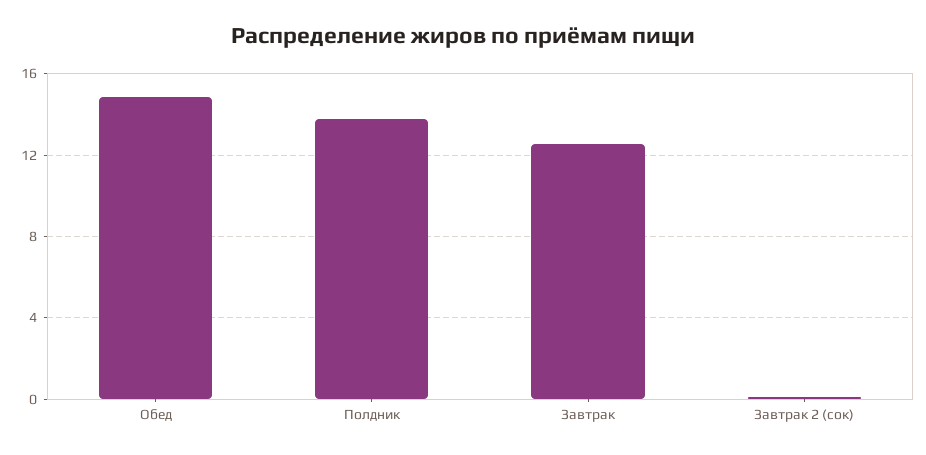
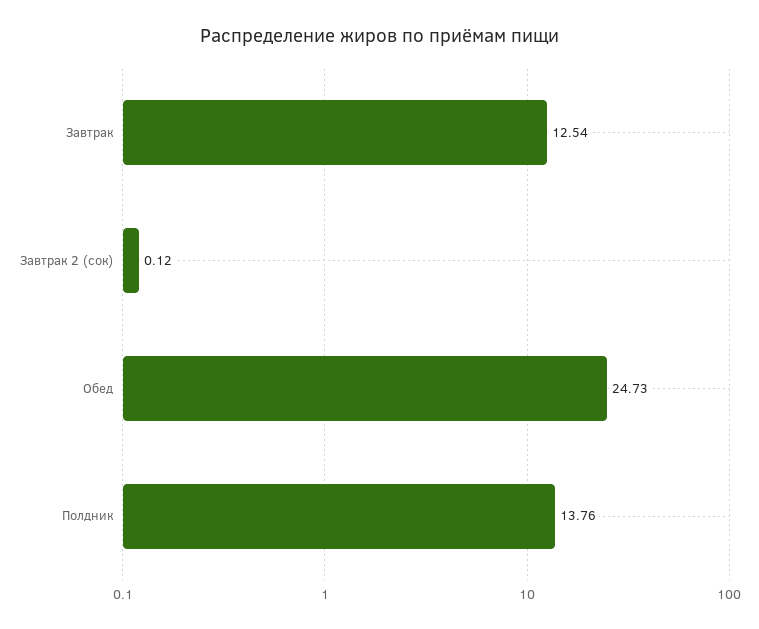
Обед: 15 -> 24.73

